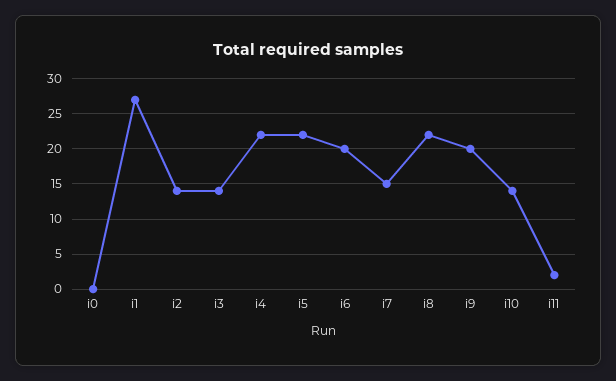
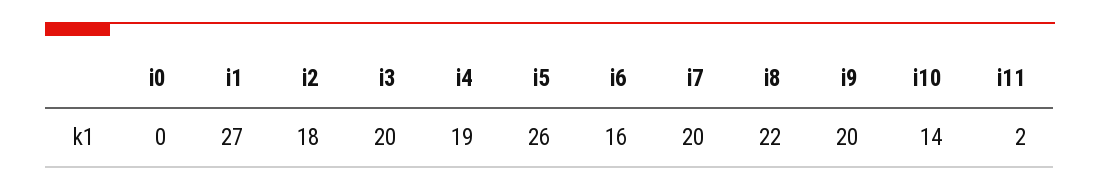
i2: 14 -> 18
i3: 14 -> 20
i4: 22 -> 19
i5: 22 -> 26
i6: 20 -> 16
i7: 15 -> 20

